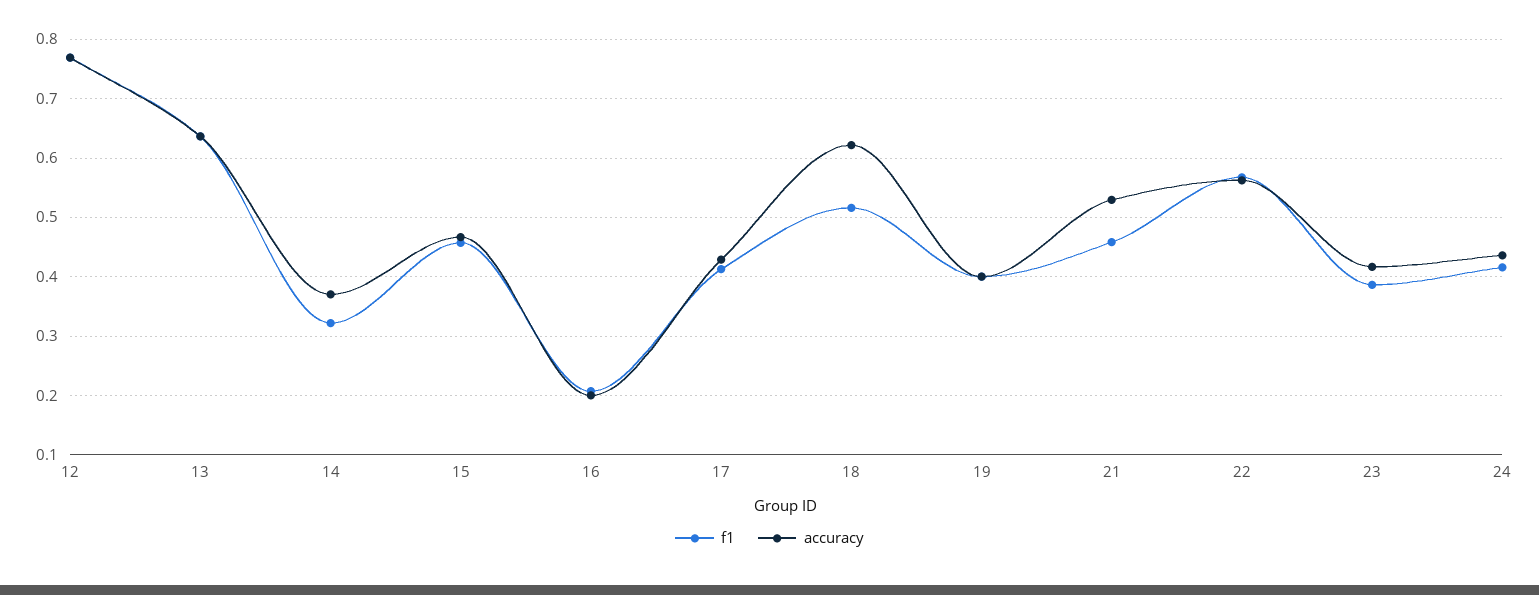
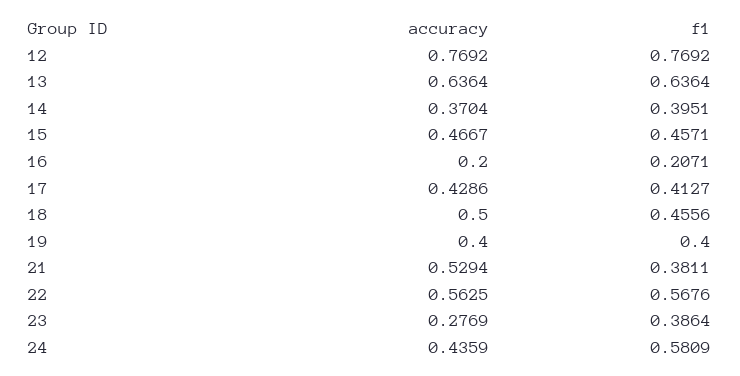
f1, 14: 0.32 -> 0.3951
f1, 18: 0.52 -> 0.4556
accuracy, 18: 0.62 -> 0.5
f1, 21: 0.46 -> 0.3811
accuracy, 23: 0.42 -> 0.2769
f1, 24: 0.42 -> 0.5809

